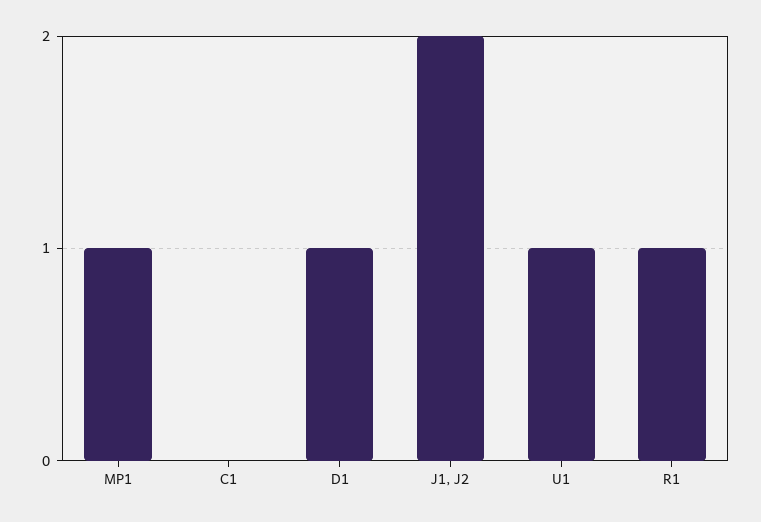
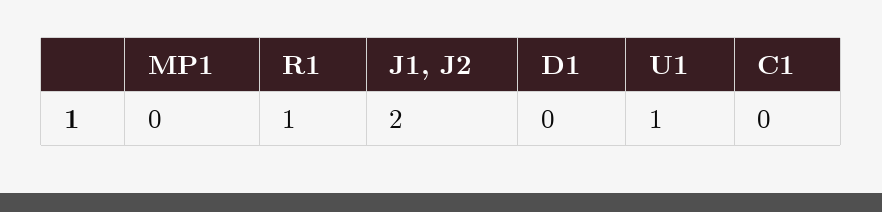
MP1: 1 -> 0
D1: 1 -> 0

